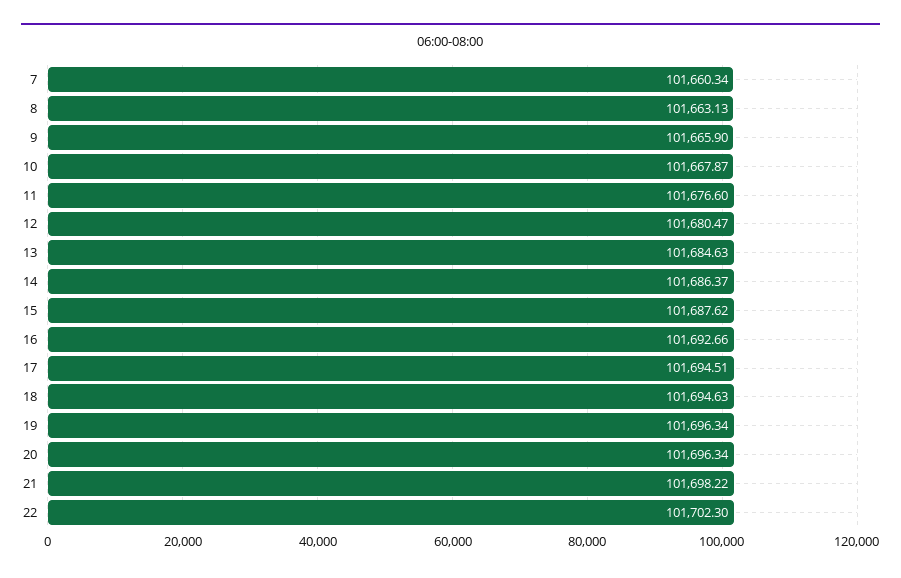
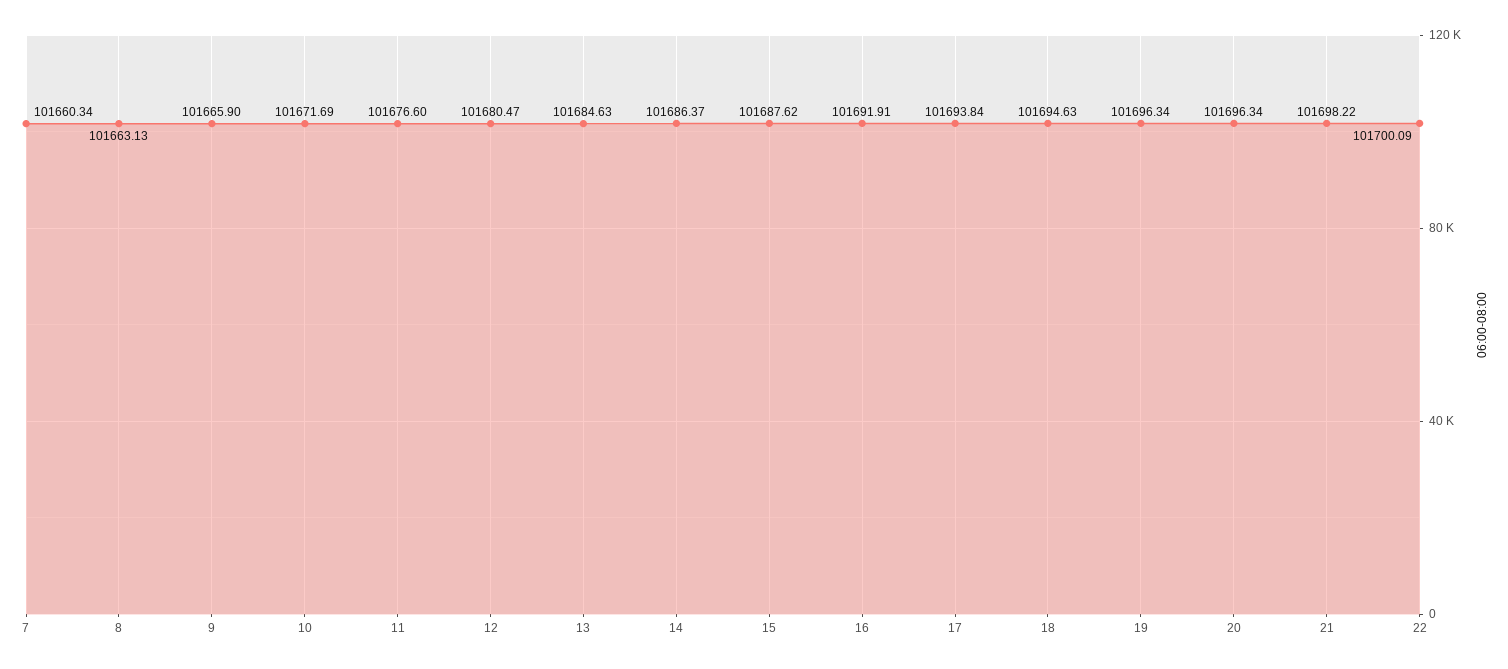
10: 101667.87 -> 101671.69
16: 101692.66 -> 101691.91
17: 101694.51 -> 101693.84
22: 101702.3 -> 101700.09

